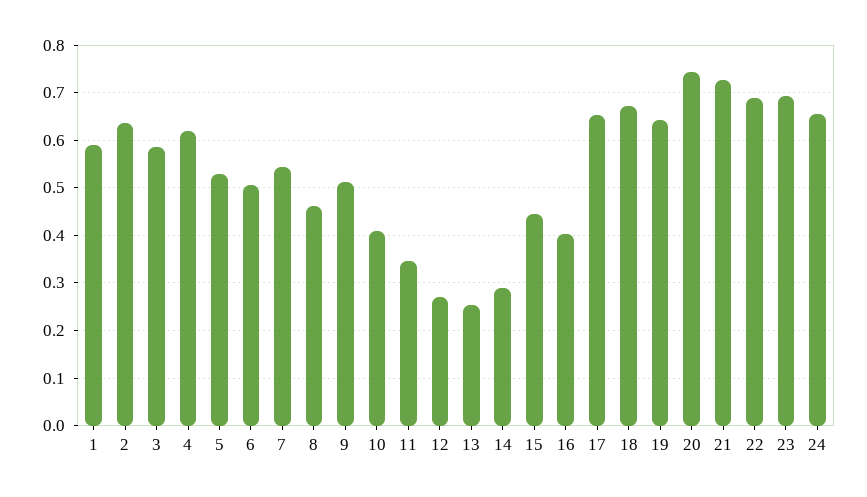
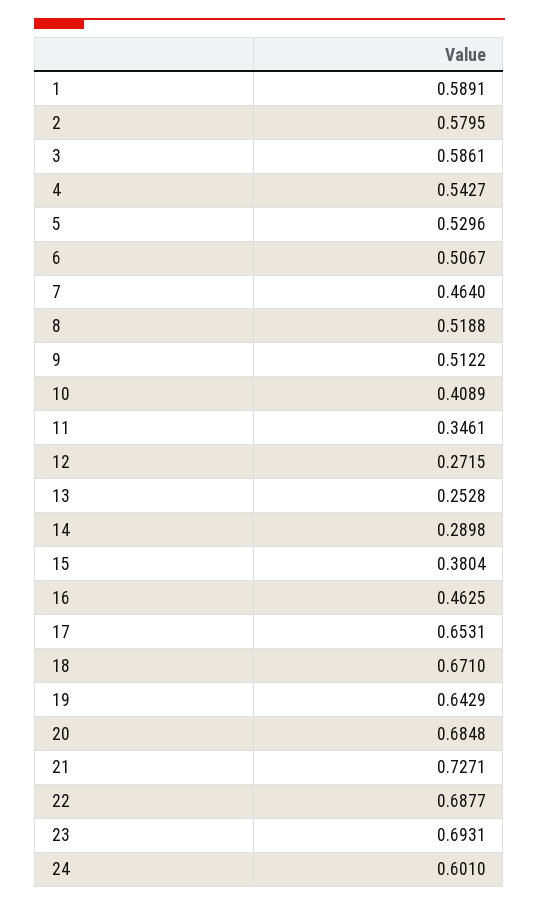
2: 0.64 -> 0.5795
4: 0.62 -> 0.5427
7: 0.54 -> 0.464
8: 0.46 -> 0.5188
15: 0.44 -> 0.3804
16: 0.4 -> 0.4625
20: 0.74 -> 0.6848
24: 0.66 -> 0.601

